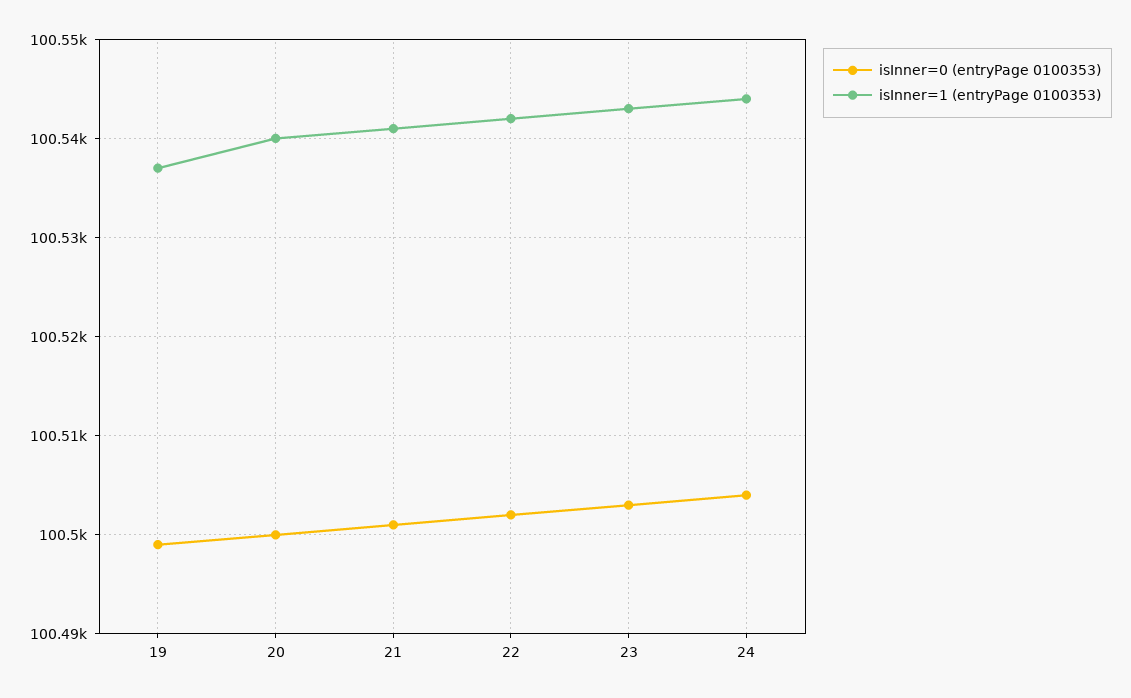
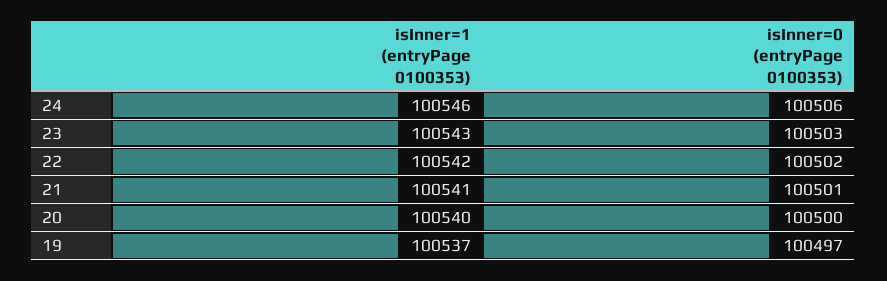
isInner=0 (entryPage 0100353), 19: 100499 -> 100497
isInner=0 (entryPage 0100353), 24: 100504 -> 100506
isInner=1 (entryPage 0100353), 24: 100544 -> 100546

